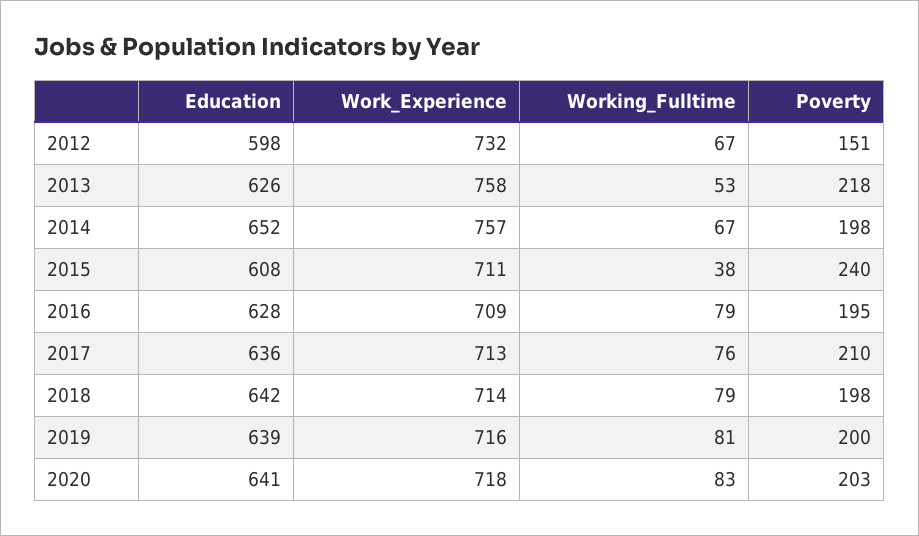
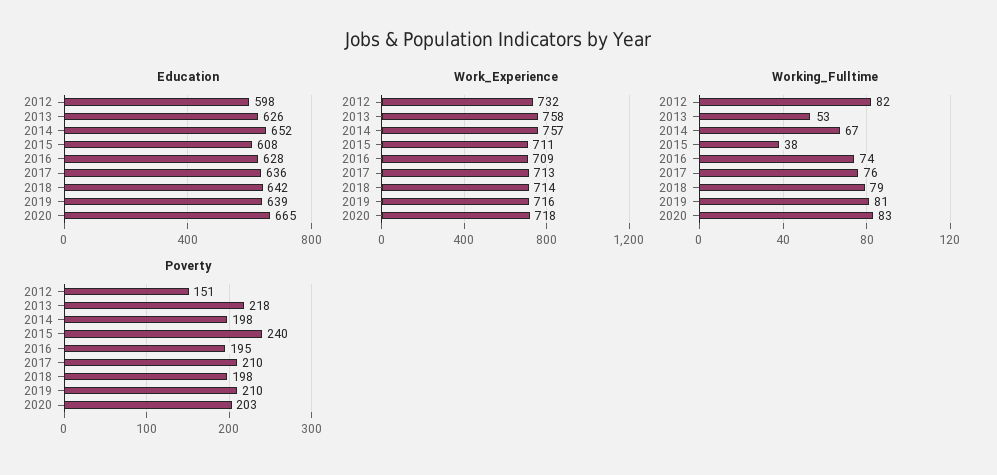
Working_Fulltime, 2012: 67 -> 82
Working_Fulltime, 2016: 79 -> 74
Poverty, 2019: 200 -> 210
Education, 2020: 641 -> 665

